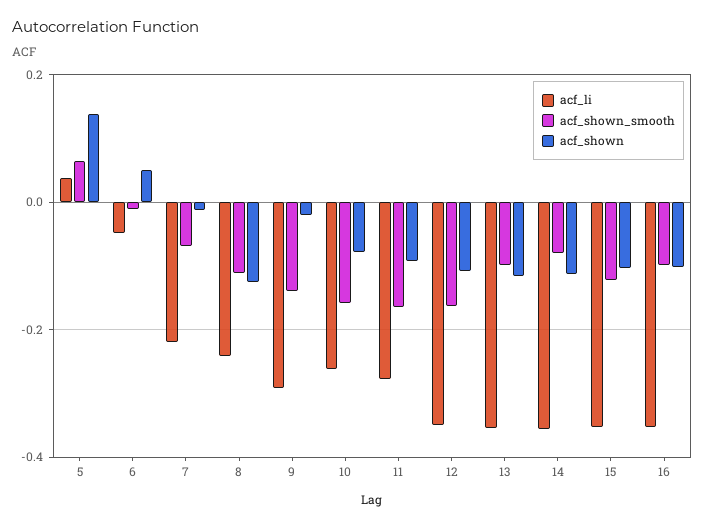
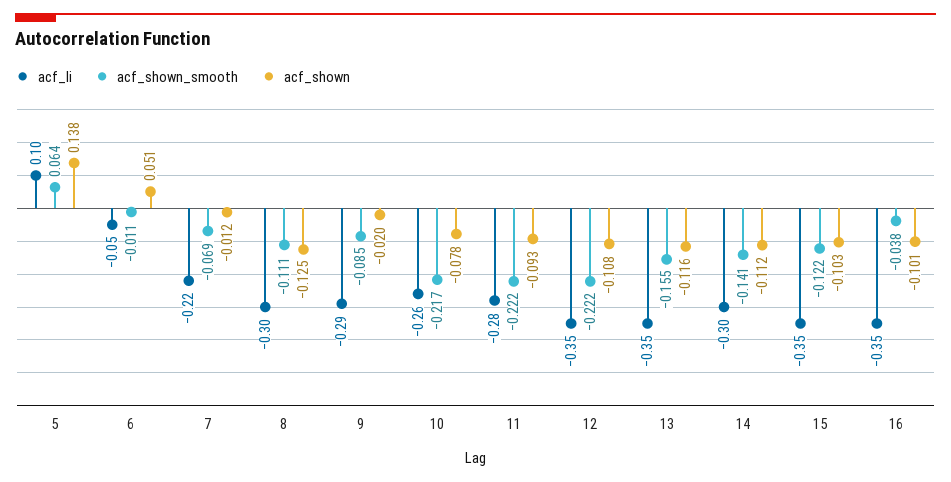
acf_li, 5: 0.04 -> 0.1
acf_li, 8: -0.24 -> -0.3
acf_shown_smooth, 9: -0.14 -> -0.085
acf_shown_smooth, 10: -0.16 -> -0.217
acf_shown_smooth, 11: -0.16 -> -0.222
acf_shown_smooth, 12: -0.16 -> -0.222
acf_shown_smooth, 13: -0.1 -> -0.155
acf_li, 14: -0.36 -> -0.3
acf_shown_smooth, 14: -0.08 -> -0.141
acf_shown_smooth, 16: -0.1 -> -0.038

